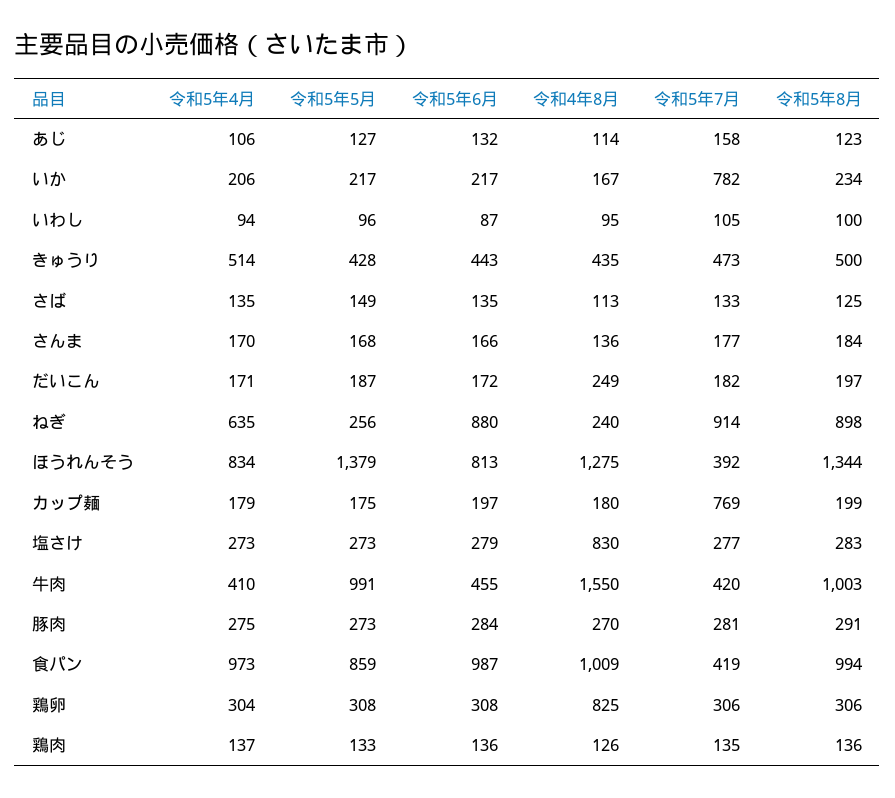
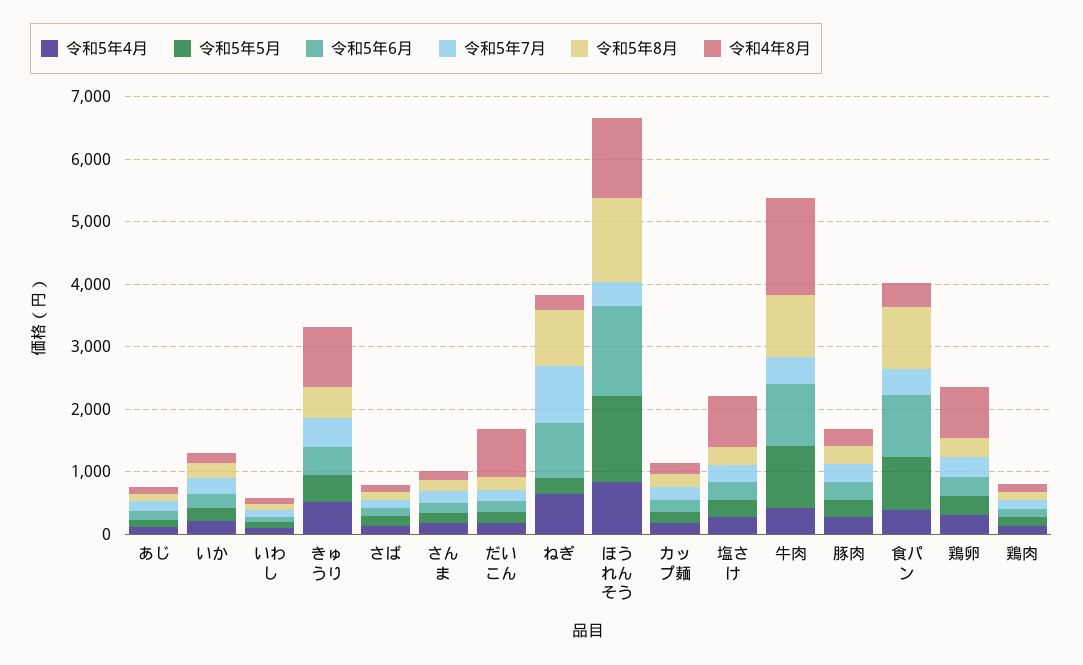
令和5年7月, いか: 782 -> 200
令和4年8月, きゅうり: 435 -> 1000
令和4年8月, だいこん: 249 -> 800
令和5年6月, ほうれんそう: 813 -> 1400
令和5年7月, カップ麺: 769 -> 200
令和5年6月, 牛肉: 455 -> 1000
令和5年4月, 食パン: 973 -> 400
令和4年8月, 食パン: 1009 -> 400

